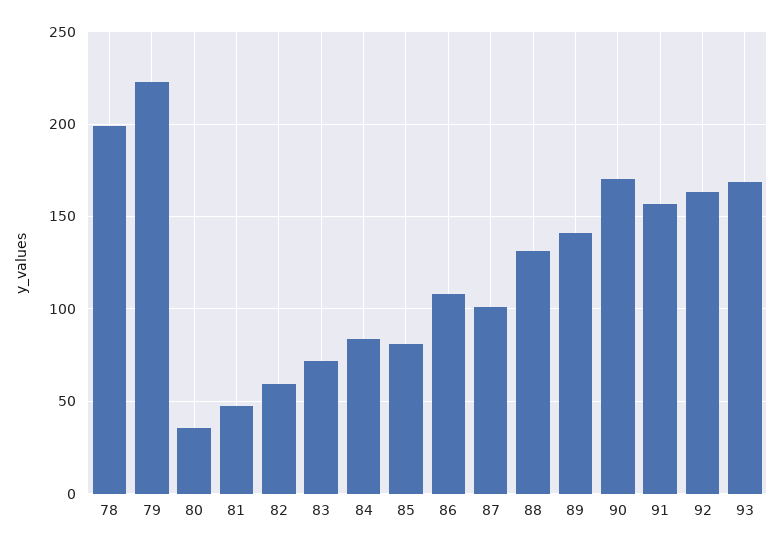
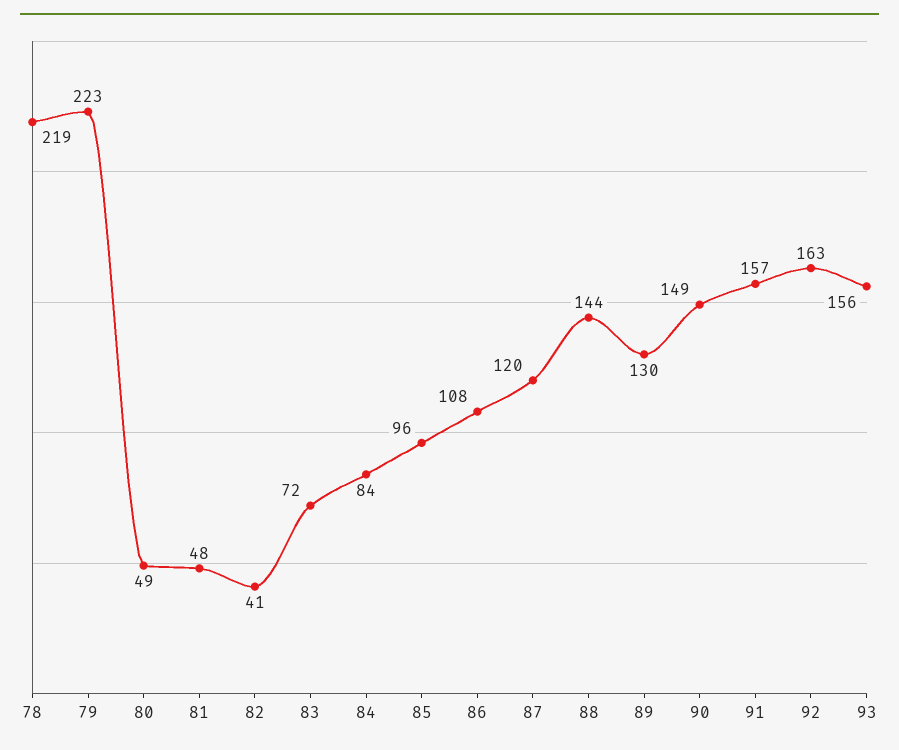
78: 200 -> 219
80: 35 -> 49
82: 60 -> 41
85: 80 -> 96
87: 100 -> 120
88: 130 -> 144
89: 140 -> 130
90: 170 -> 149
93: 170 -> 156

